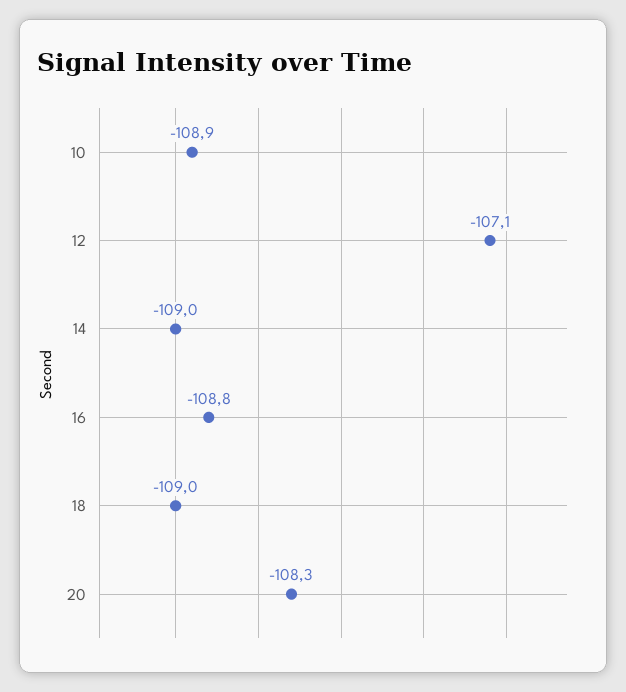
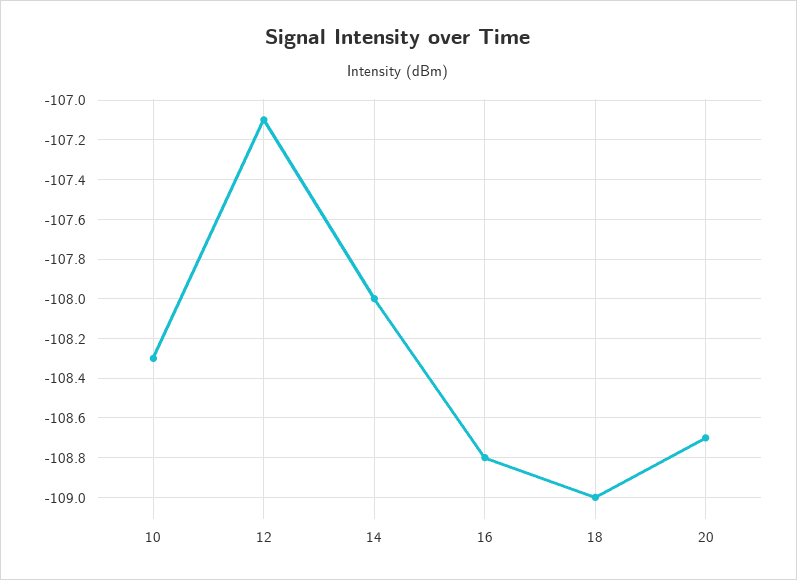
10: -108.9 -> -108.3
14: -109 -> -108
20: -108.3 -> -108.7

